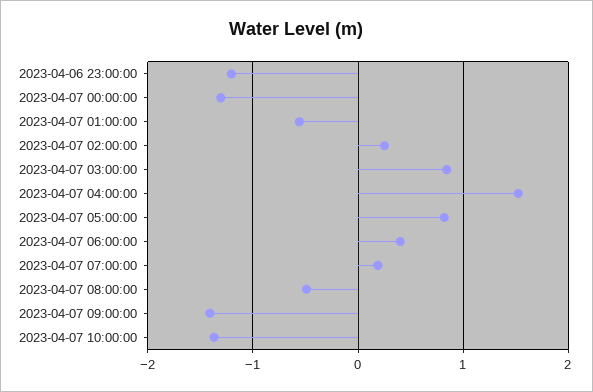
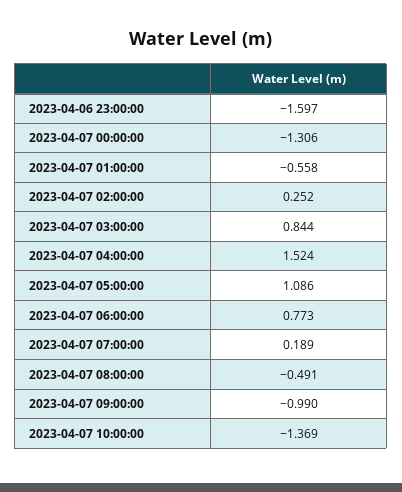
2023-04-06 23:00:00: -1.2 -> -1.597
2023-04-07 05:00:00: 0.8 -> 1.086
2023-04-07 06:00:00: 0.4 -> 0.773
2023-04-07 09:00:00: -1.4 -> -0.99

